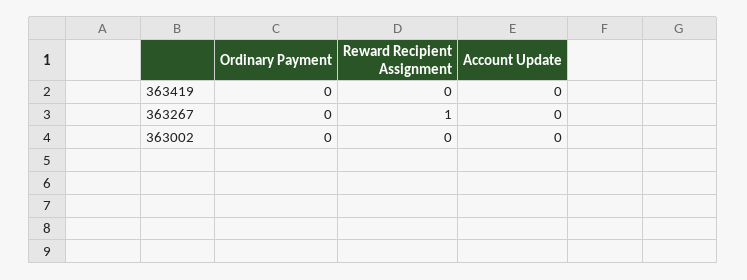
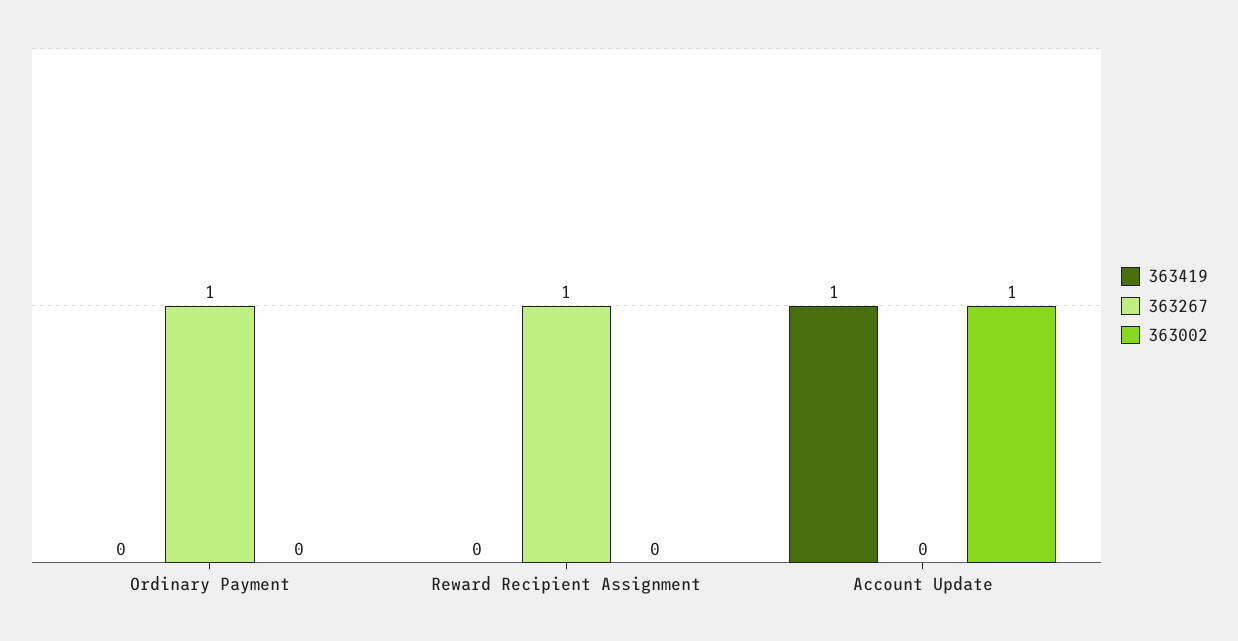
363419, Account Update: 0 -> 1
363267, Ordinary Payment: 0 -> 1
363002, Account Update: 0 -> 1

